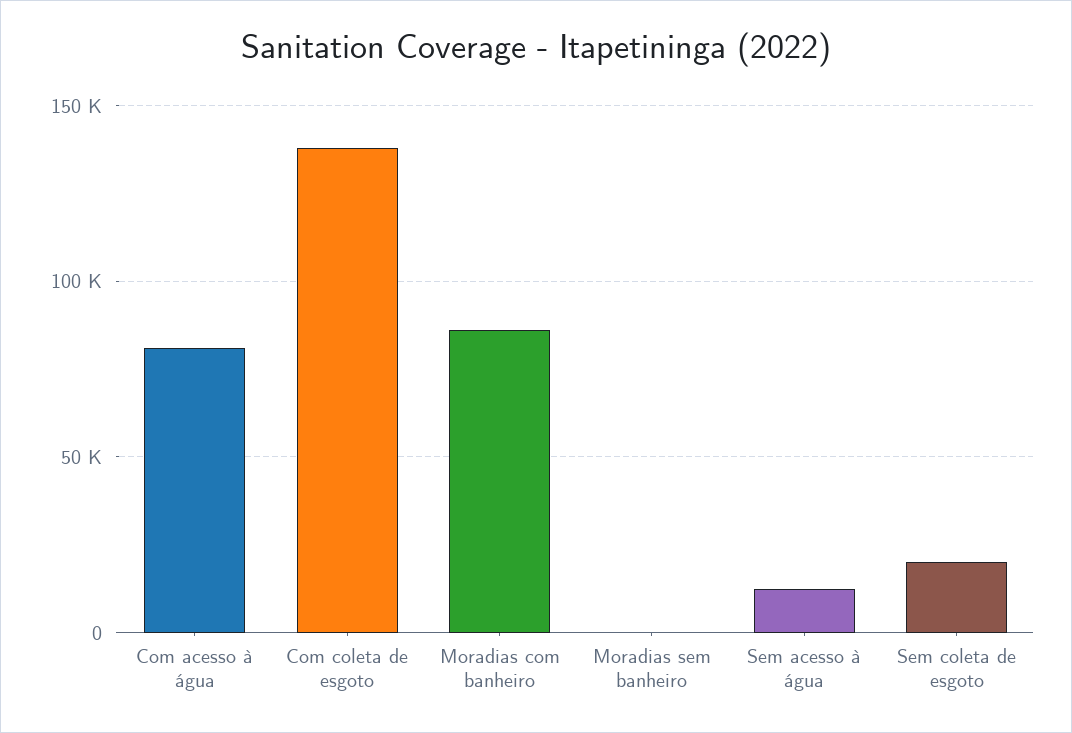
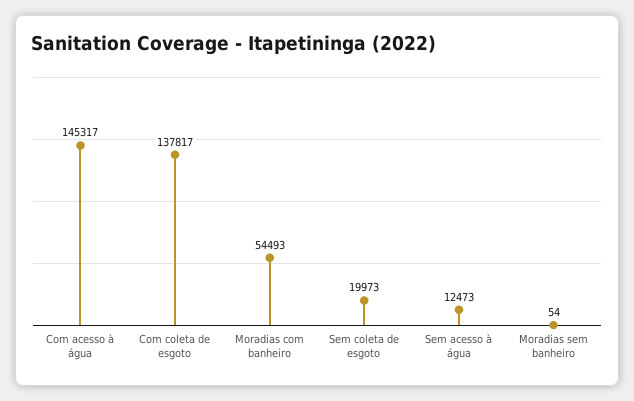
Com acesso à água: 80000 -> 145317
Moradias com banheiro: 85000 -> 54493

